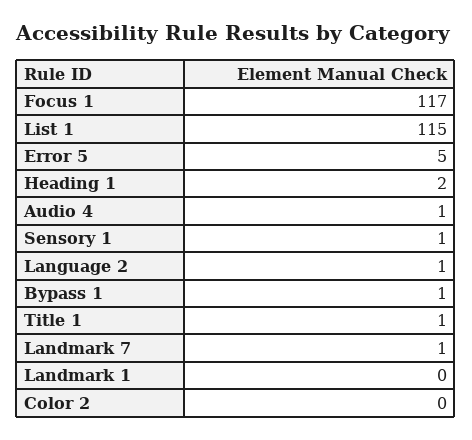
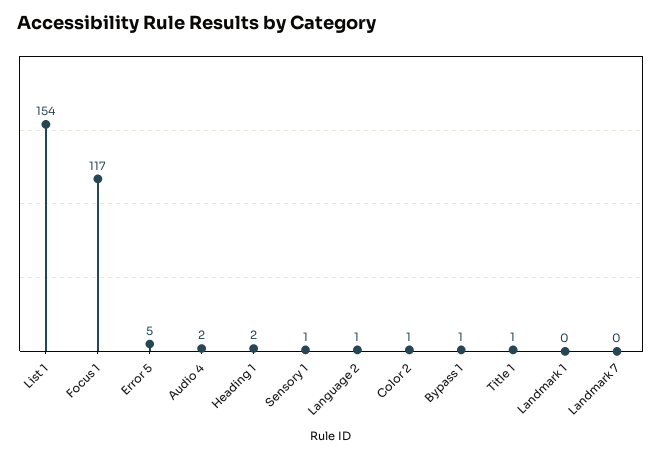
List 1: 115 -> 154
Audio 4: 1 -> 2
Landmark 7: 1 -> 0
Color 2: 0 -> 1

